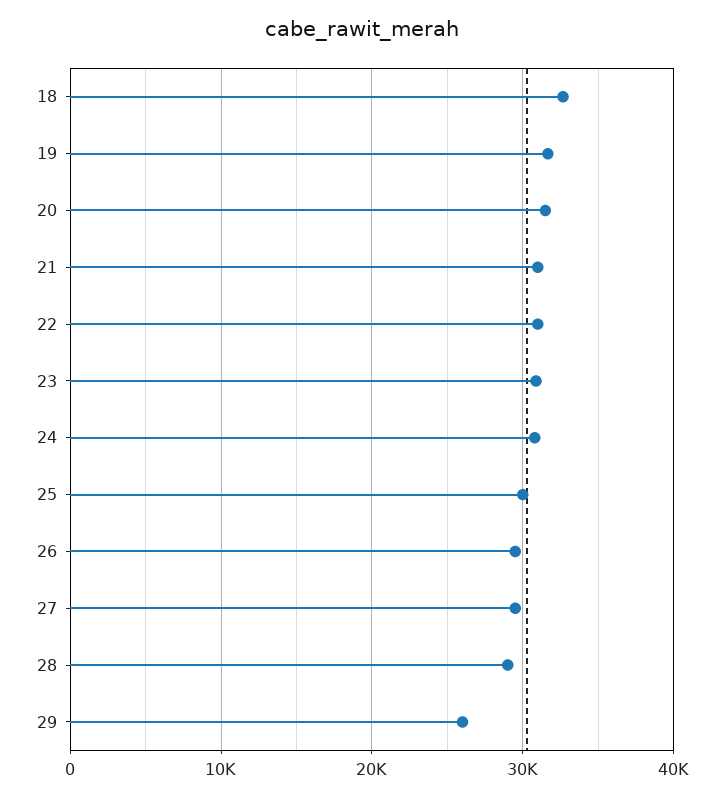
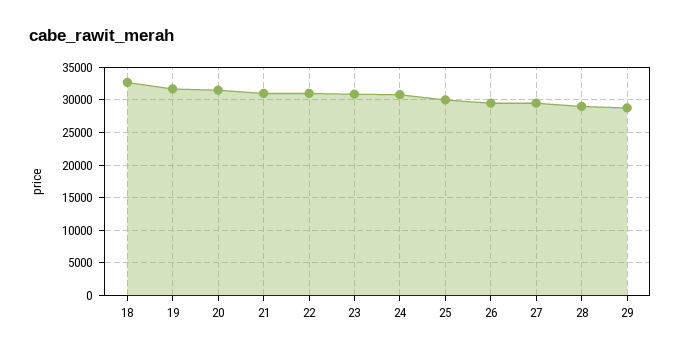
29: 26000 -> 29000

